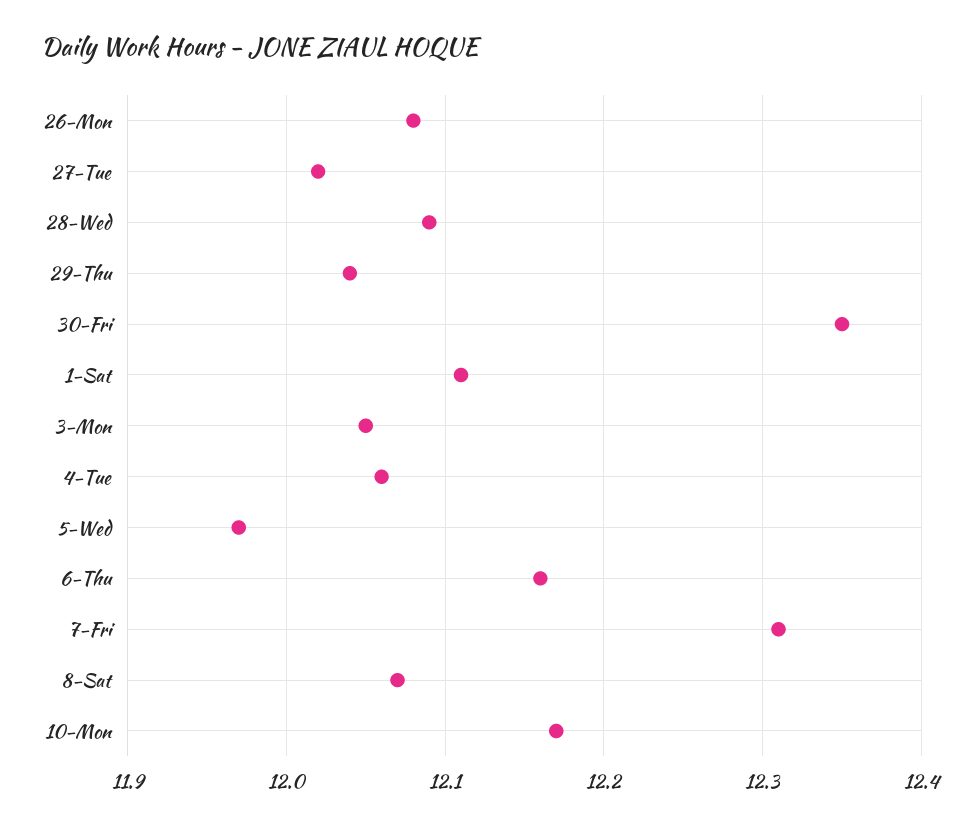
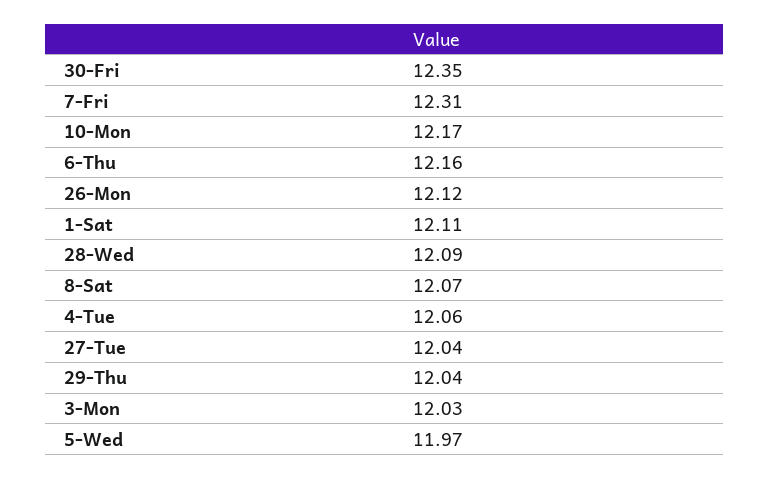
26-Mon: 12.08 -> 12.12
27-Tue: 12.02 -> 12.04
3-Mon: 12.05 -> 12.03

